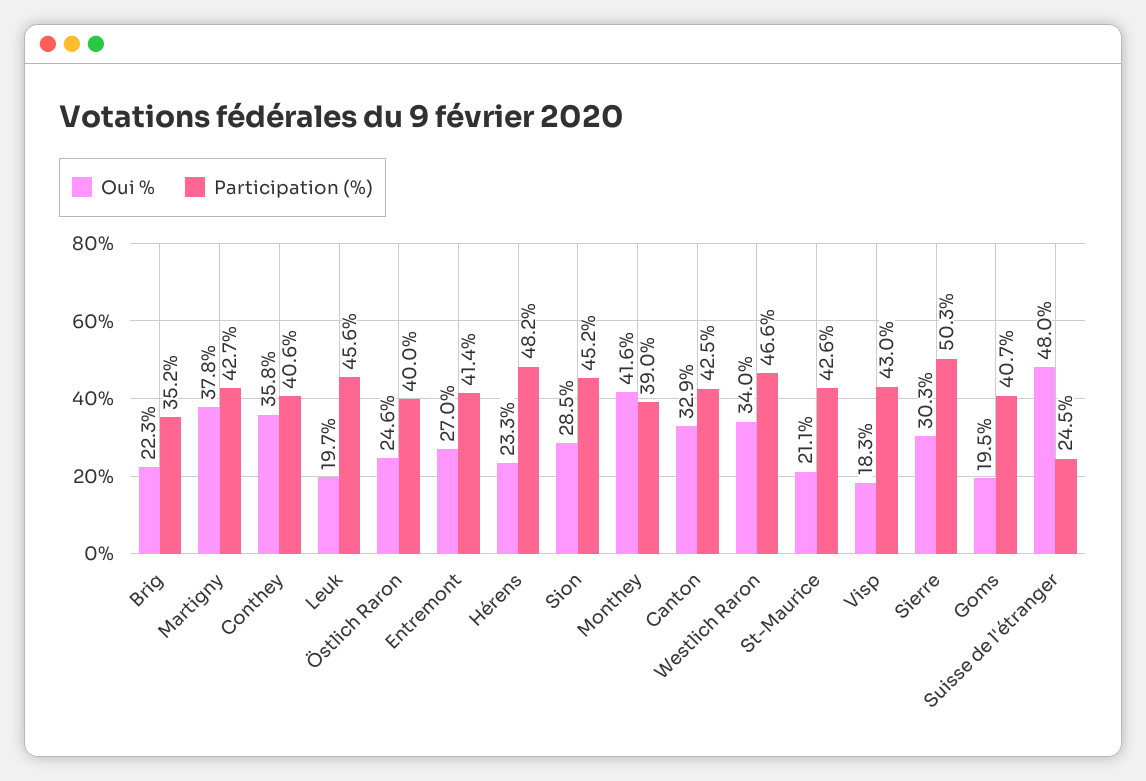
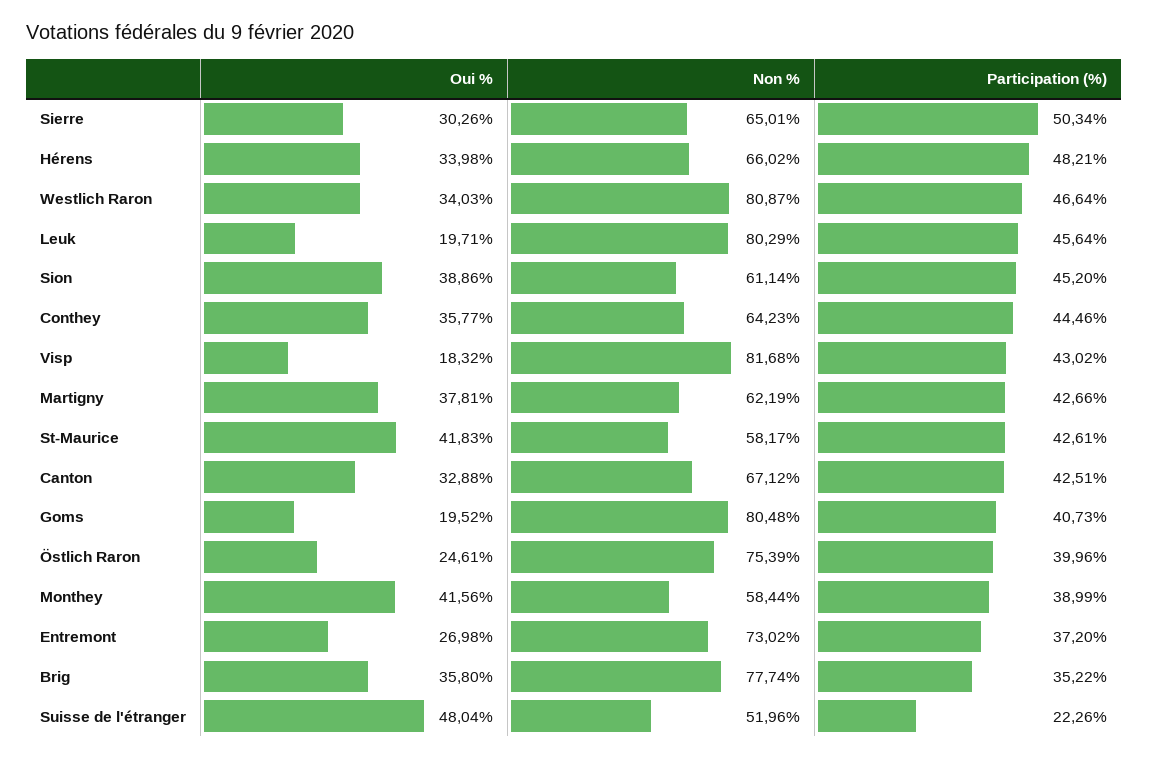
Oui %, Brig: 22.3 -> 35.8
Participation (%), Conthey: 40.6 -> 44.46
Participation (%), Entremont: 41.4 -> 37.2
Oui %, Hérens: 23.3 -> 33.98
Oui %, Sion: 28.5 -> 38.86
Oui %, St-Maurice: 21.1 -> 41.83
Participation (%), Suisse de l'étranger: 24.5 -> 22.26
Non %, Sierre: none -> 65.01
Non %, Hérens: none -> 66.02
Non %, Westlich Raron: none -> 80.87
Non %, Leuk: none -> 80.29
Non %, Sion: none -> 61.14
Non %, Conthey: none -> 64.23
Non %, Visp: none -> 81.68
Non %, Martigny: none -> 62.19
Non %, St-Maurice: none -> 58.17
Non %, Canton: none -> 67.12
Non %, Goms: none -> 80.48
Non %, Östlich Raron: none -> 75.39
Non %, Monthey: none -> 58.44
Non %, Entremont: none -> 73.02
Non %, Brig: none -> 77.74
Non %, Suisse de l'étranger: none -> 51.96

